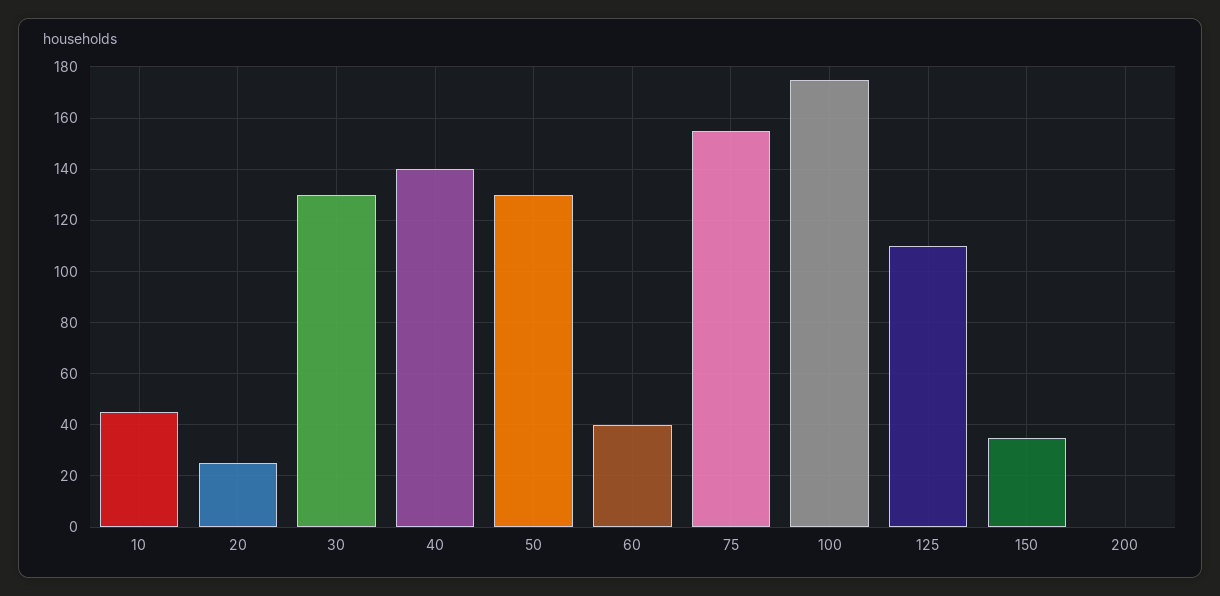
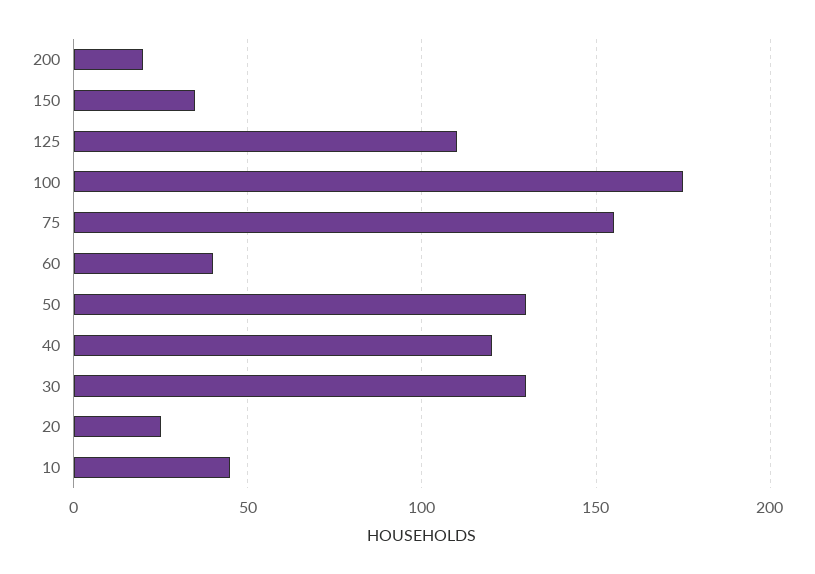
40: 140 -> 120
200: 0 -> 20

